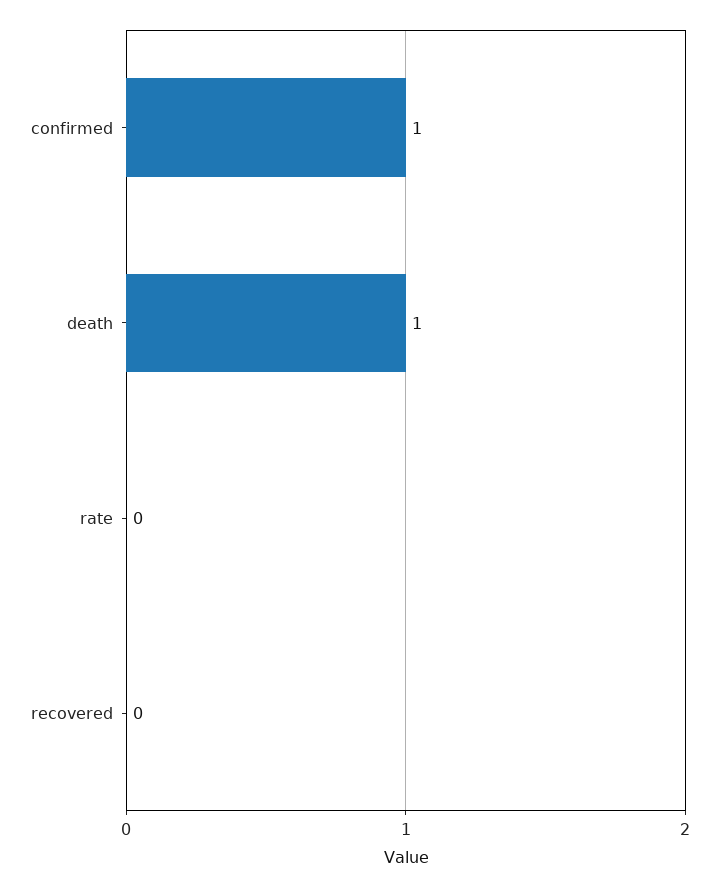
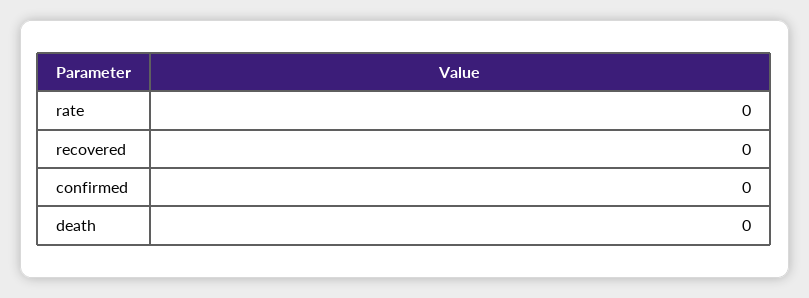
confirmed: 1 -> 0
death: 1 -> 0

